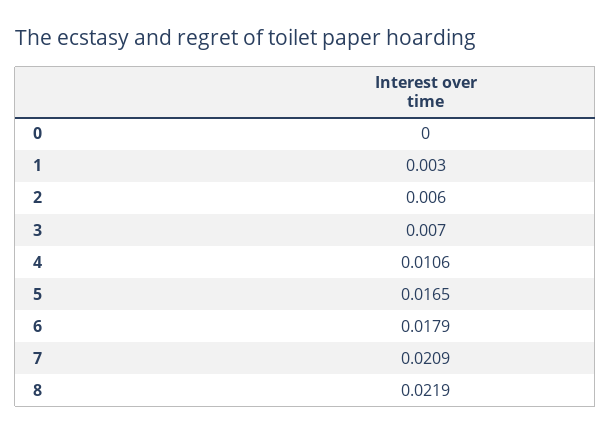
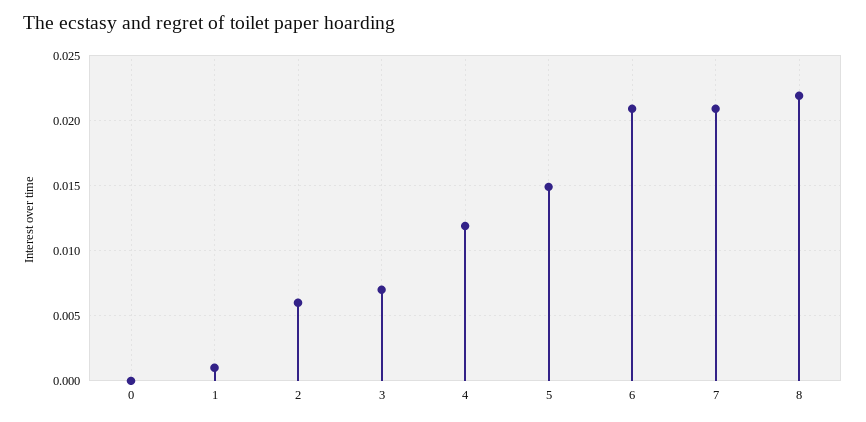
1: 0.003 -> 0.001
4: 0.0106 -> 0.012
5: 0.0165 -> 0.015
6: 0.0179 -> 0.021

